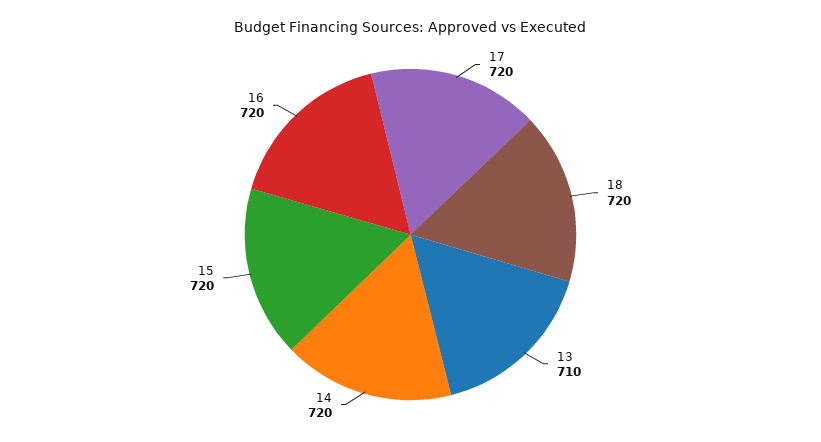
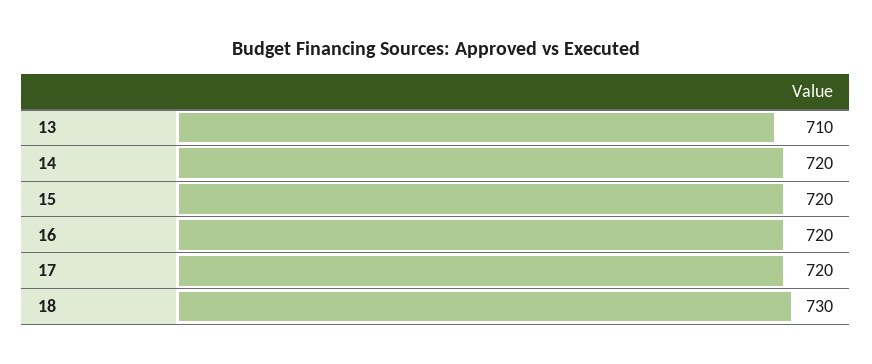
18: 720 -> 730

